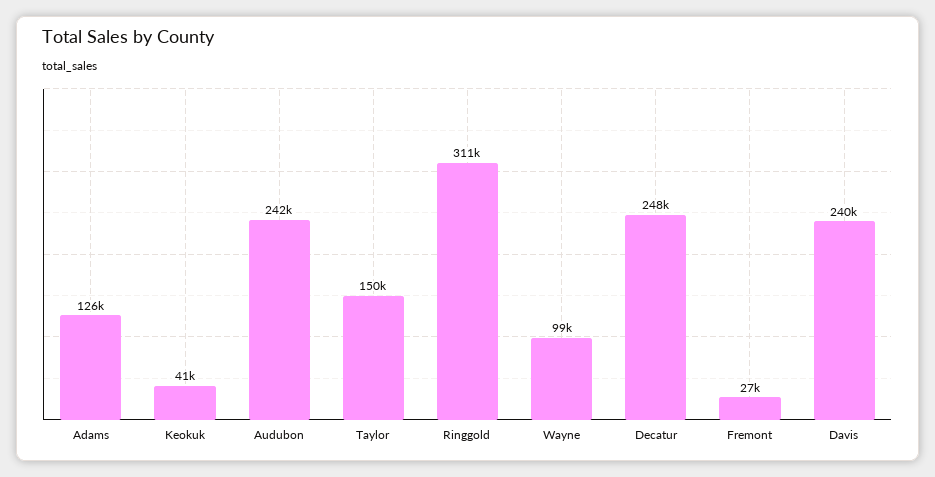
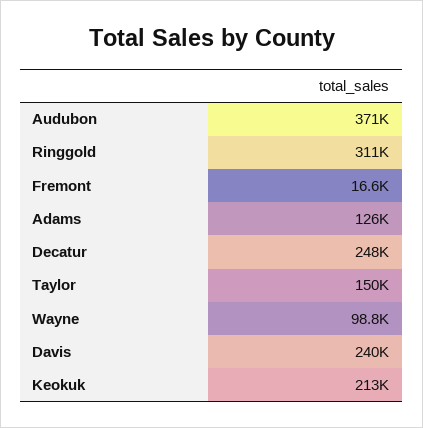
Keokuk: 41000 -> 213000
Audubon: 242000 -> 371000
Fremont: 27000 -> 16600

